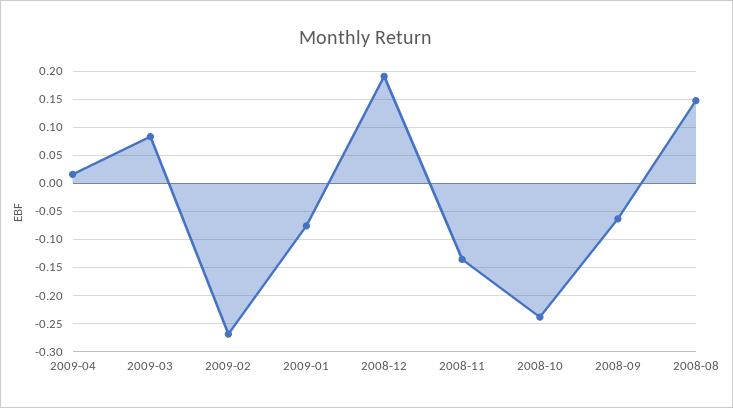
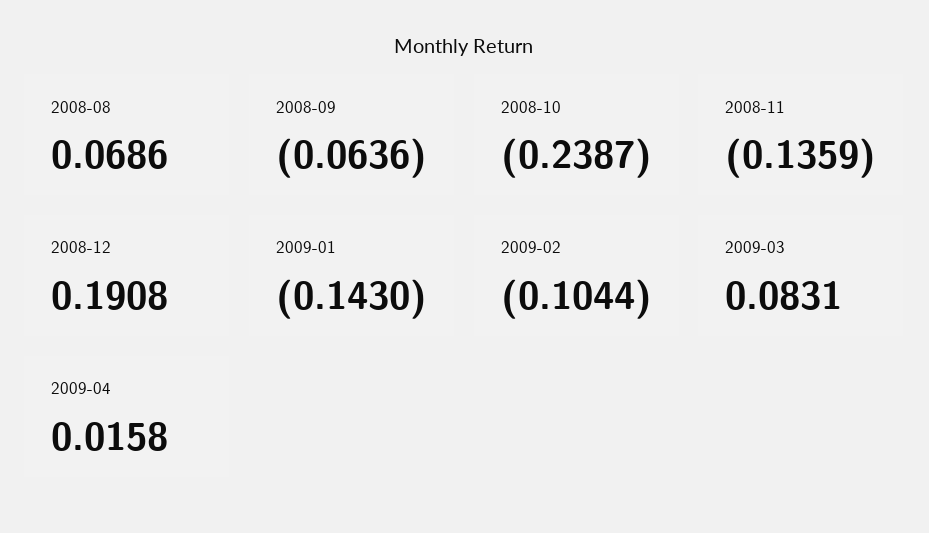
2009-02: -0.275 -> -0.1044
2009-01: -0.075 -> -0.143
2008-08: 0.15 -> 0.0686

